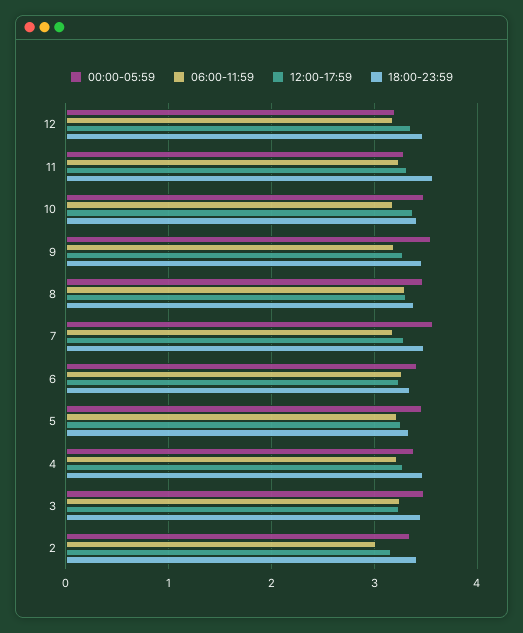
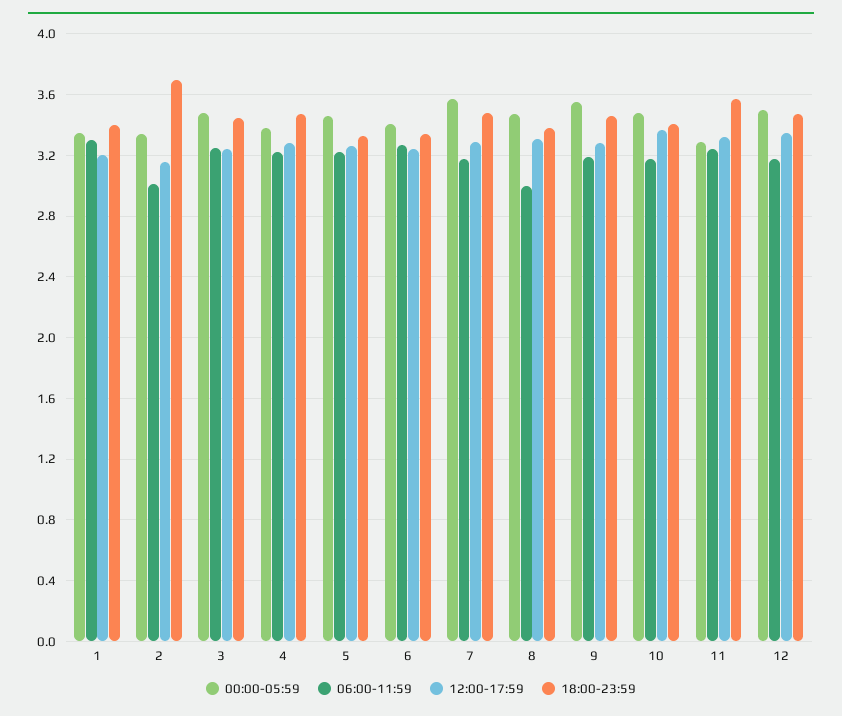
00:00-05:59, 12: 3.2 -> 3.5
06:00-11:59, 8: 3.3 -> 3
18:00-23:59, 2: 3.4 -> 3.7
00:00-05:59, 1: none -> 3.35
06:00-11:59, 1: none -> 3.3
12:00-17:59, 1: none -> 3.2
18:00-23:59, 1: none -> 3.4

